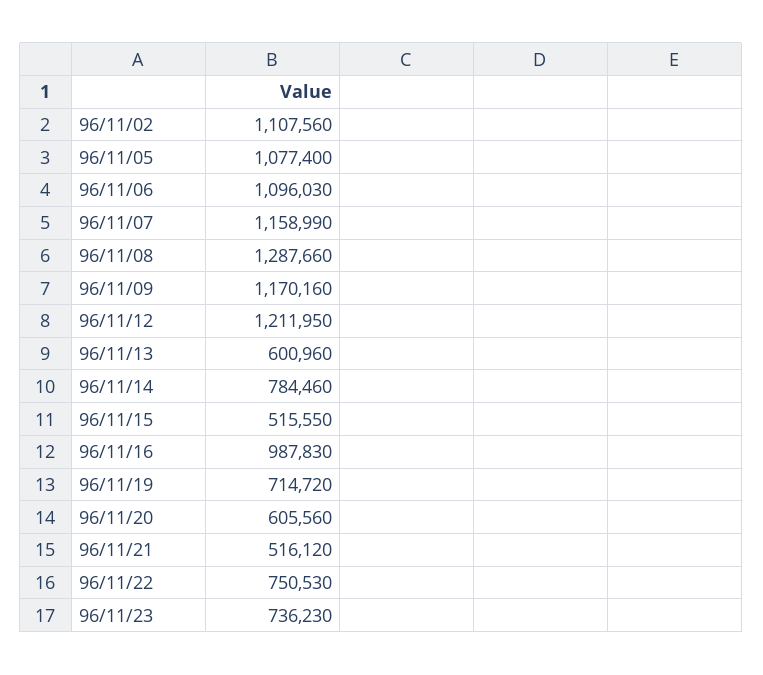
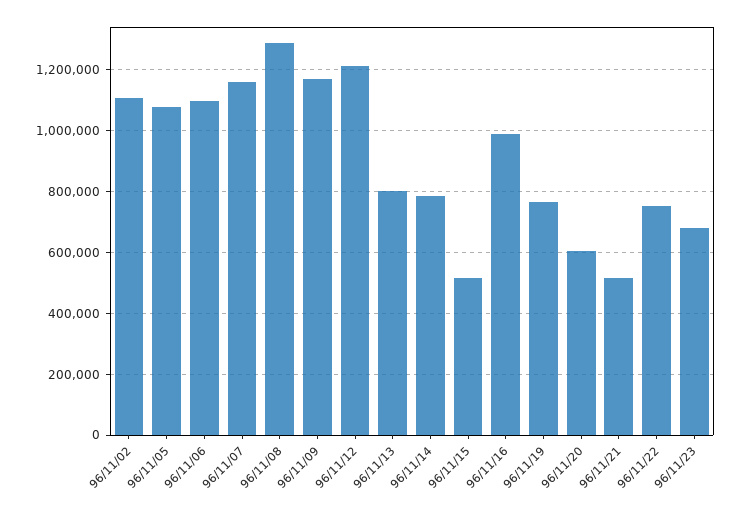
96/11/13: 600960 -> 800000
96/11/19: 714720 -> 760000
96/11/23: 736230 -> 680000

